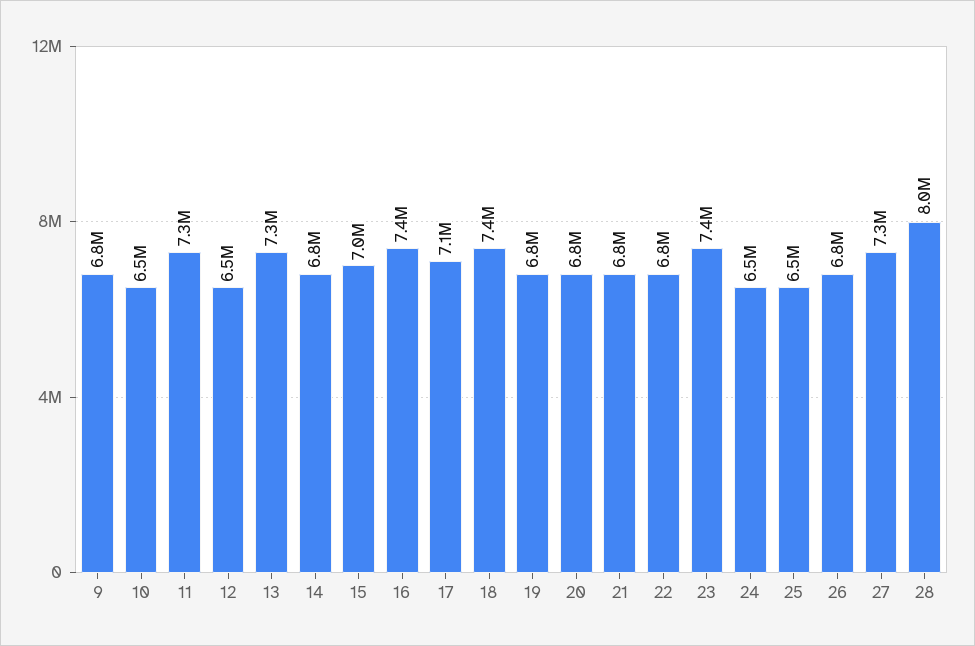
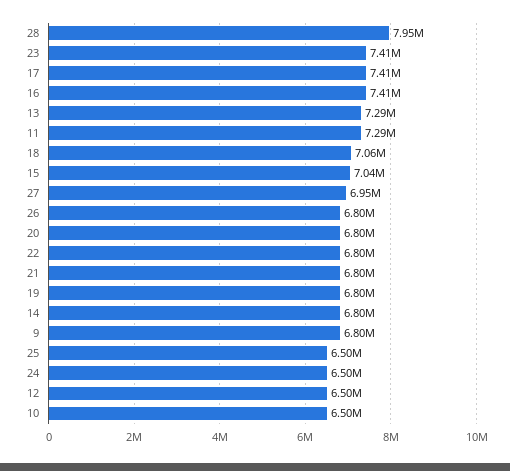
17: 7100000 -> 7410000
18: 7400000 -> 7060000
27: 7300000 -> 6950000

